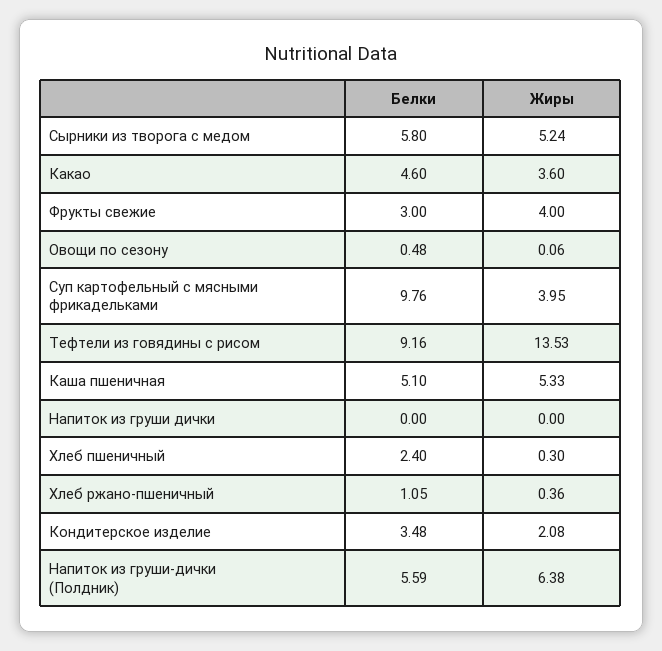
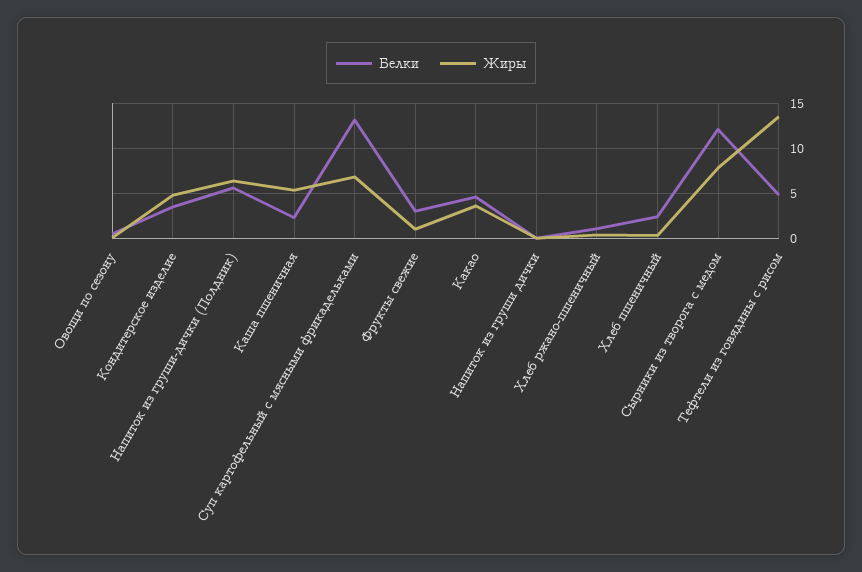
Белки, Сырники из творога с медом: 5.8 -> 12
Жиры, Сырники из творога с медом: 5.24 -> 8
Жиры, Фрукты свежие: 4 -> 1
Белки, Суп картофельный с мясными фрикадельками: 9.76 -> 13
Жиры, Суп картофельный с мясными фрикадельками: 3.95 -> 7
Белки, Тефтели из говядины с рисом: 9.16 -> 5
Белки, Каша пшеничная: 5.1 -> 2
Жиры, Кондитерское изделие: 2.08 -> 5

